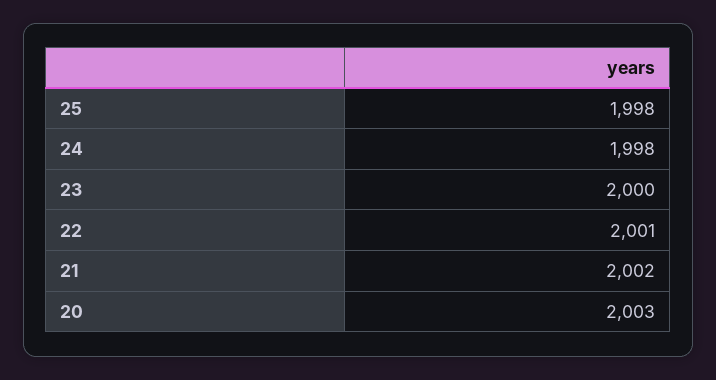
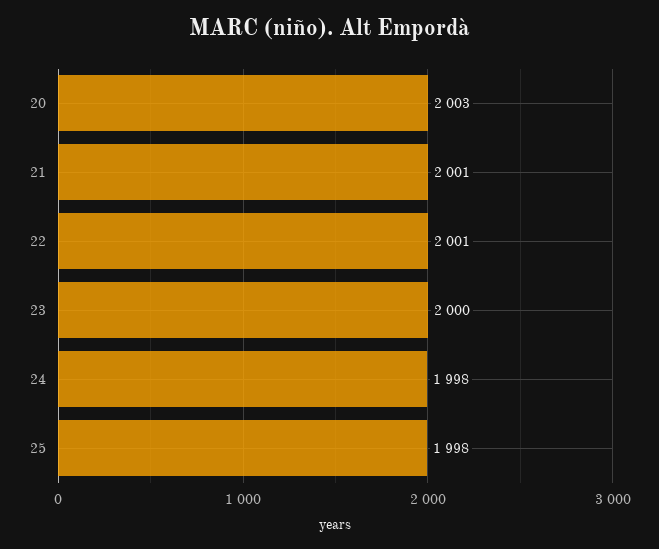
21: 2002 -> 2001

